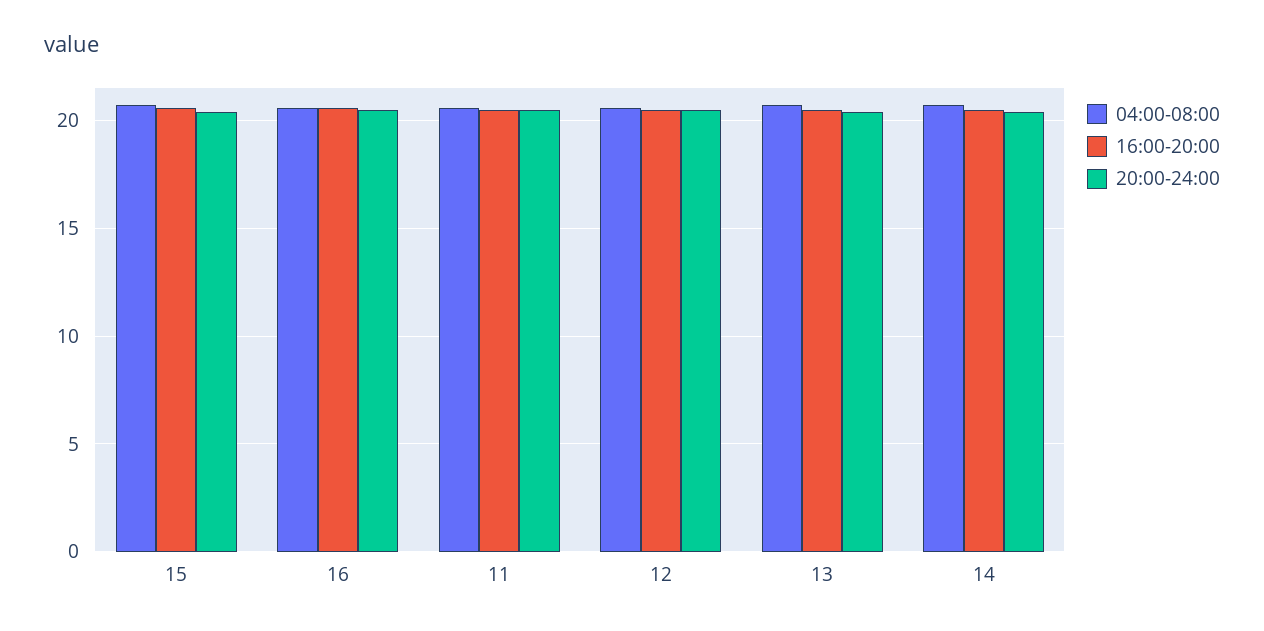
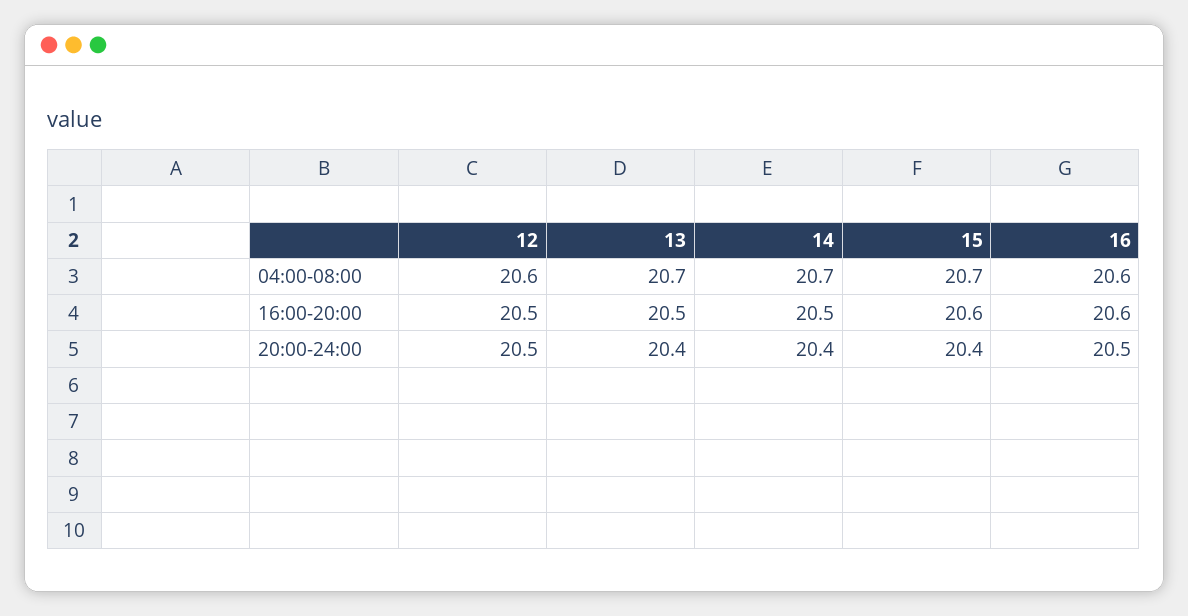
04:00-08:00, 11: 20.5 -> none
16:00-20:00, 11: 20.5 -> none
20:00-24:00, 11: 20.5 -> none

